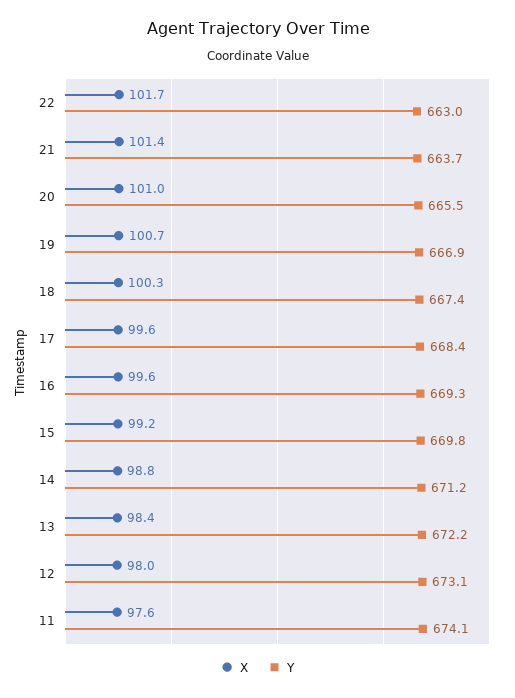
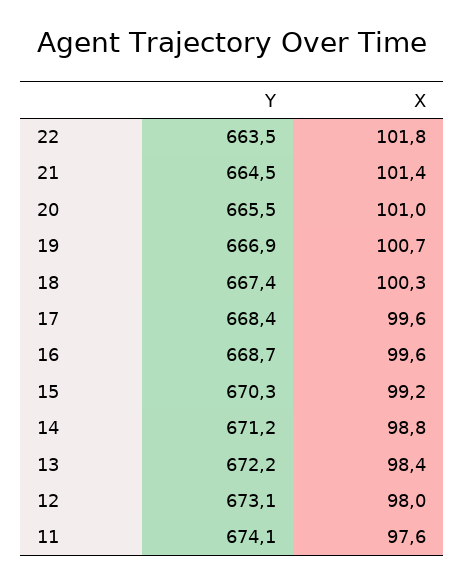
X, 22: 101.7 -> 101.8
Y, 22: 663 -> 663.5
Y, 21: 663.7 -> 664.5
Y, 16: 669.3 -> 668.7
Y, 15: 669.8 -> 670.3

